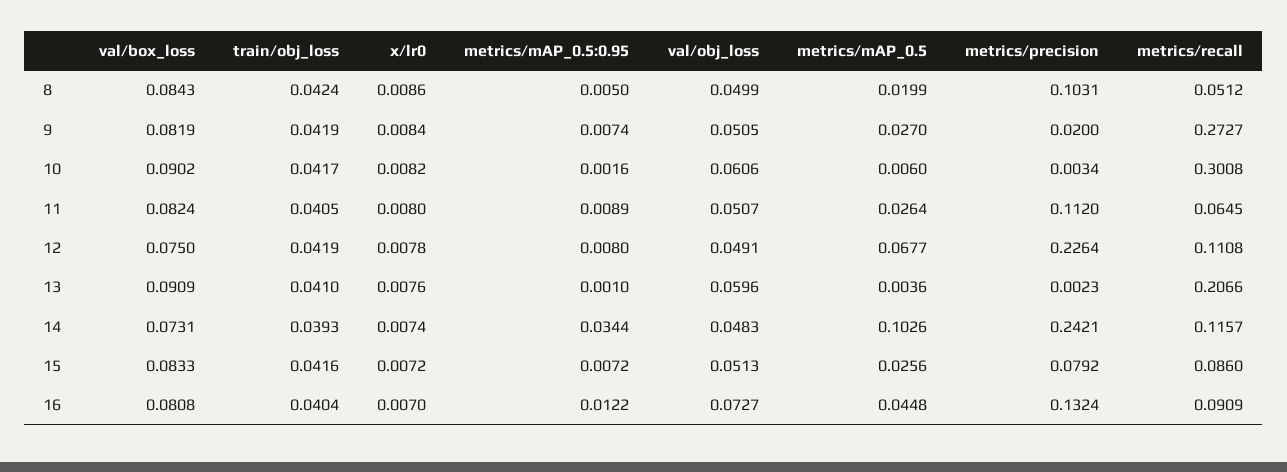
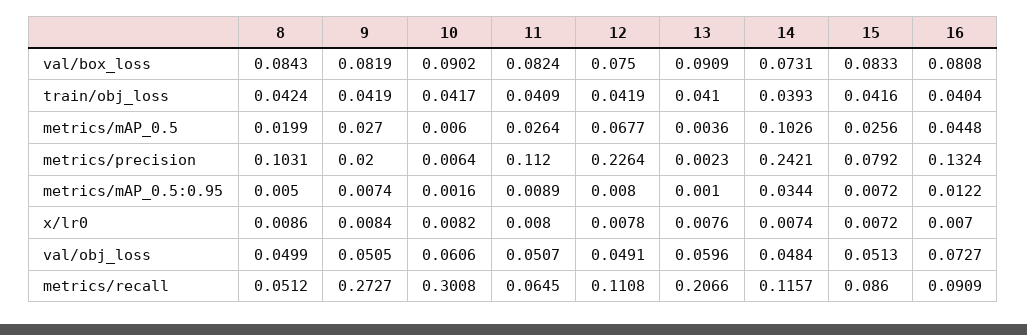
metrics/precision, 10: 0.0034 -> 0.0064
train/obj_loss, 11: 0.0405 -> 0.0409
val/obj_loss, 14: 0.0483 -> 0.0484

